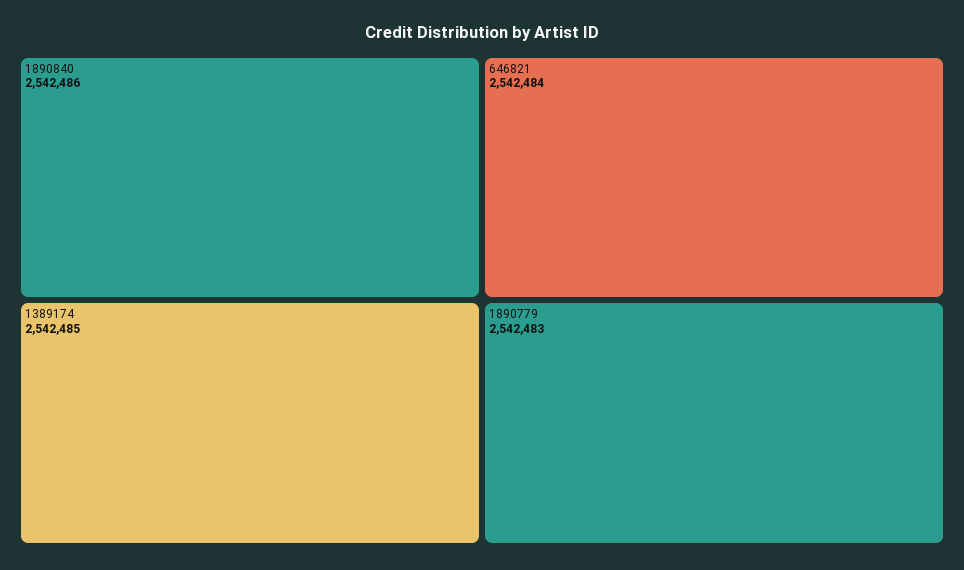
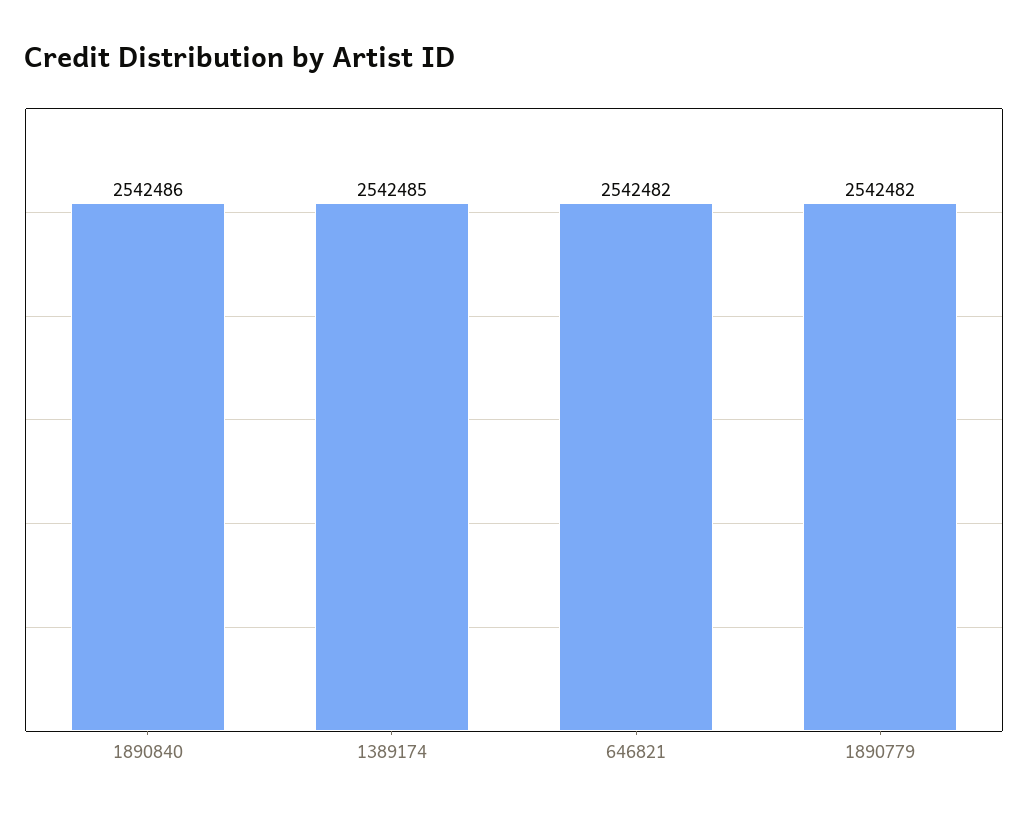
646821: 2542484 -> 2542482
1890779: 2542483 -> 2542482

